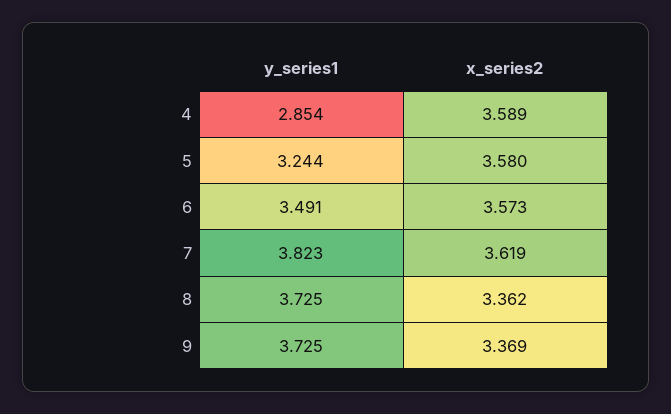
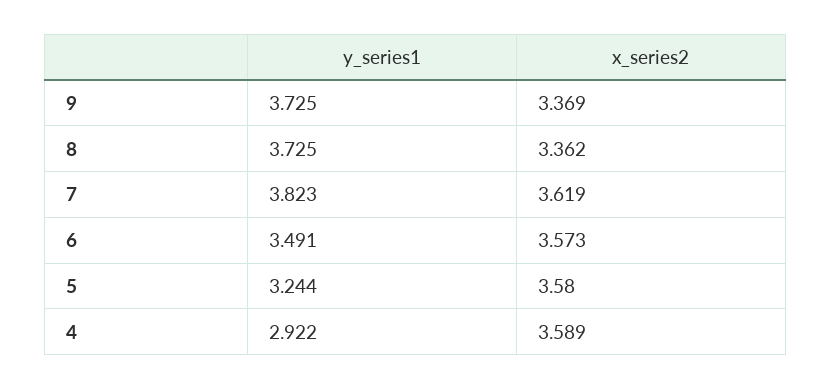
y_series1, 4: 2.854 -> 2.922

